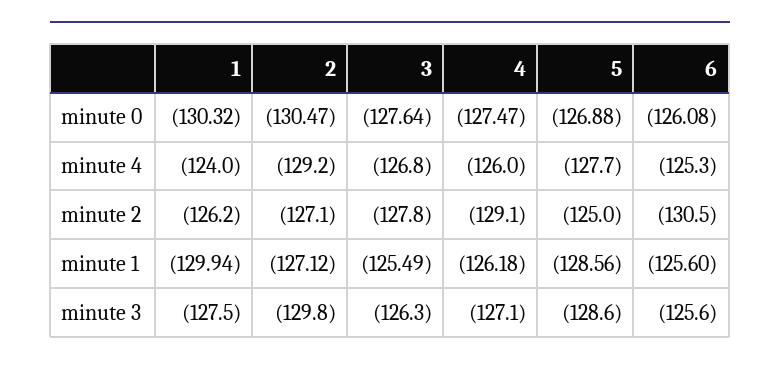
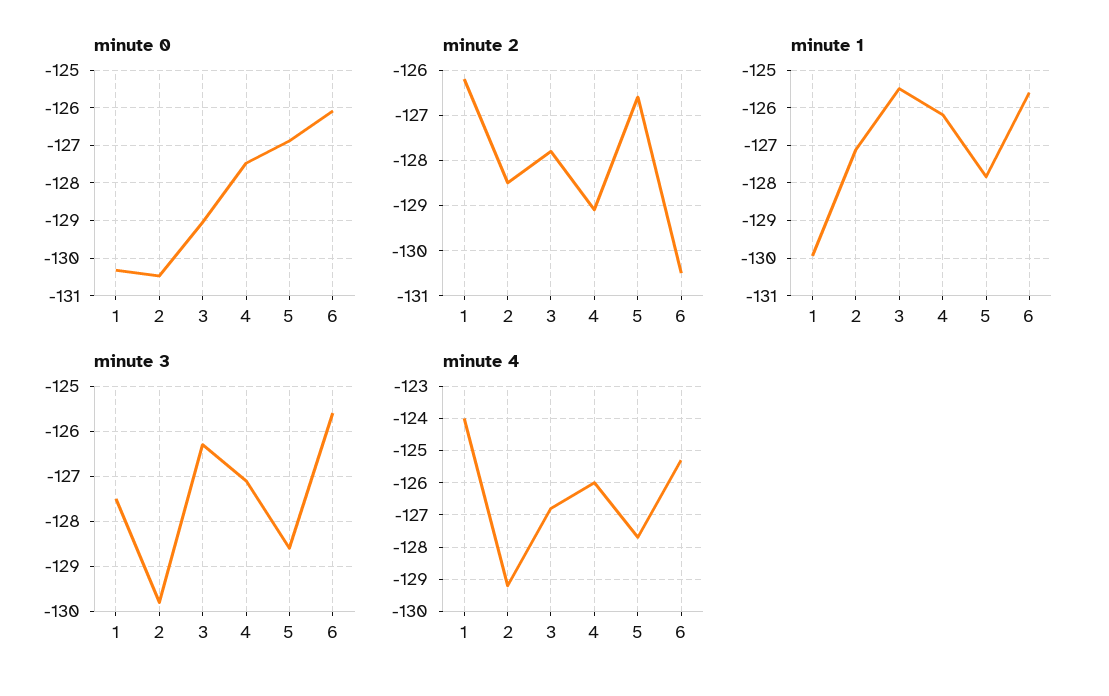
minute 0, 3: -127.64 -> -129
minute 2, 2: -127.1 -> -128.5
minute 2, 5: -125 -> -126.5
minute 1, 5: -128.56 -> -127.8

